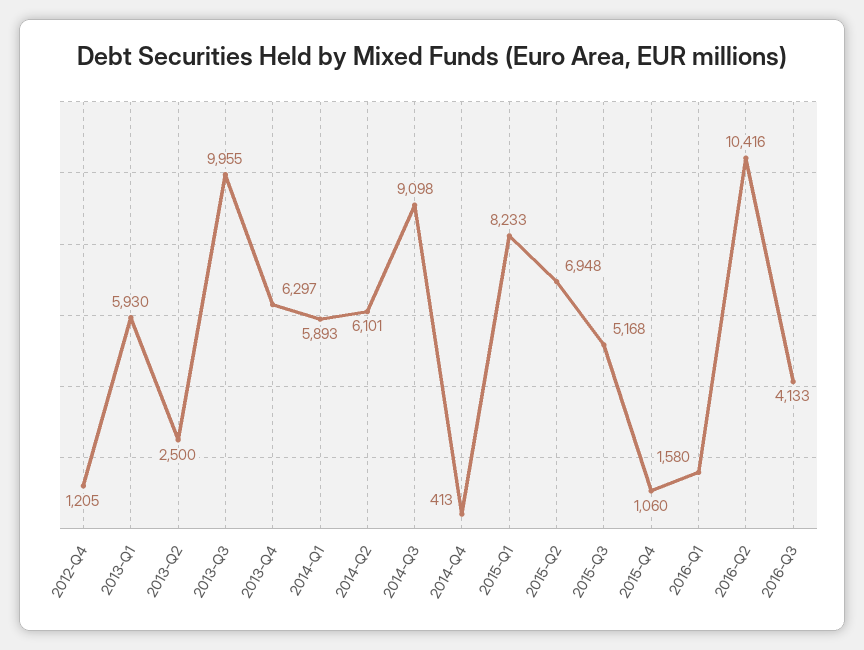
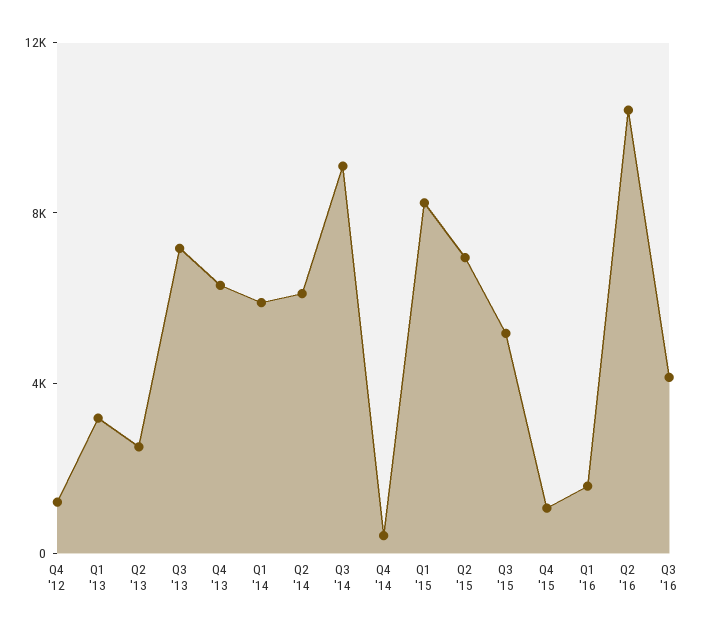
2013-Q1: 5930 -> 3000
2013-Q3: 9955 -> 7000

